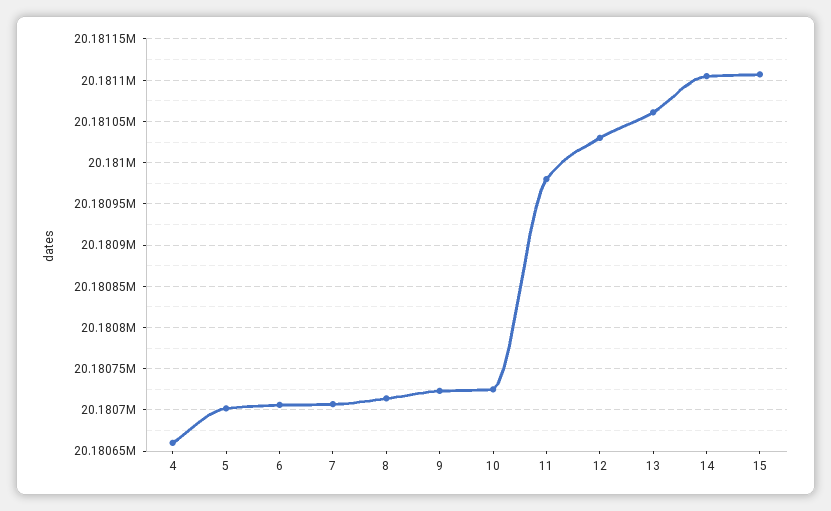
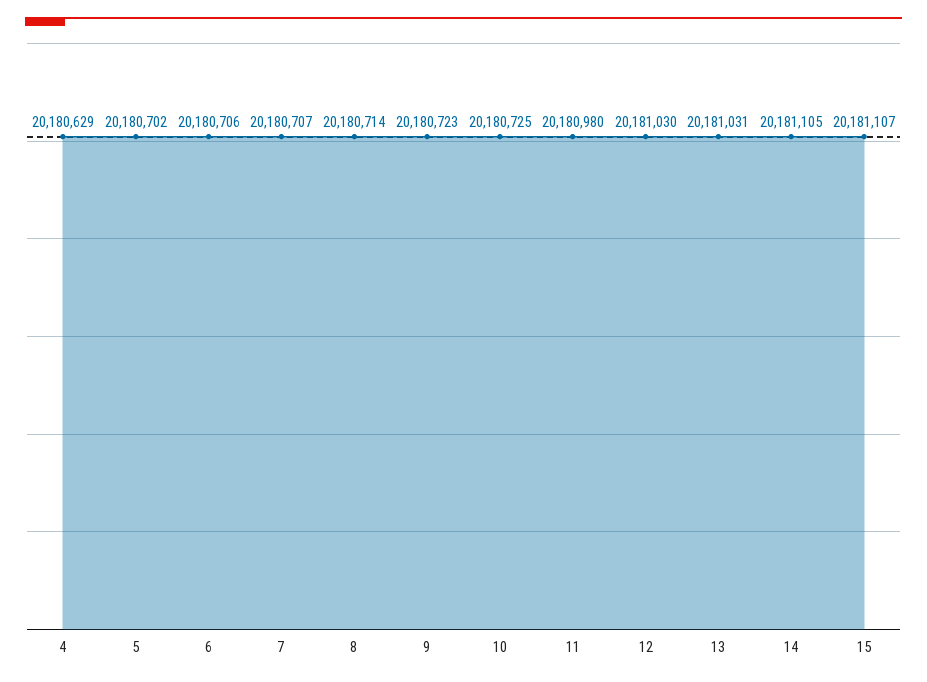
4: 20180660 -> 20180629
13: 20181060 -> 20181031

